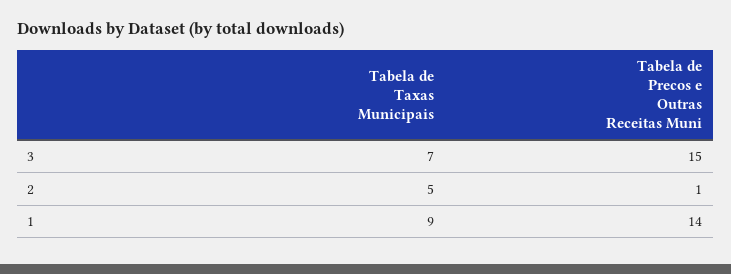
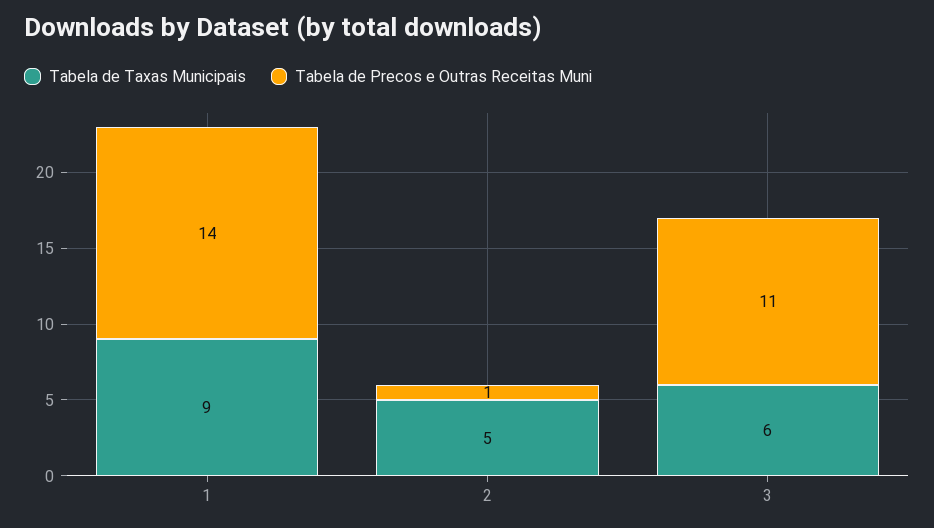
Tabela de Taxas Municipais, 3: 7 -> 6
Tabela de Precos e Outras Receitas Muni, 3: 15 -> 11

